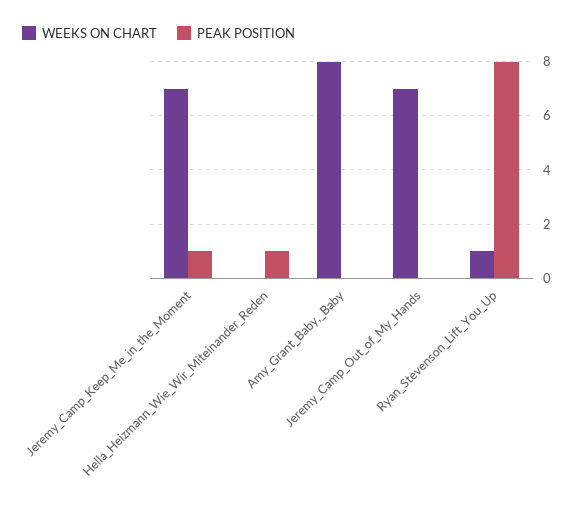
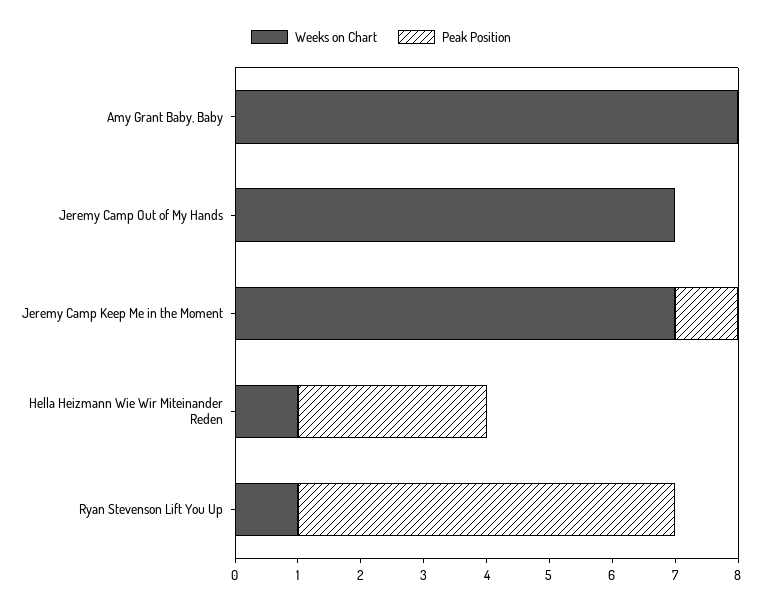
WEEKS ON CHART, Hella_Heizmann_Wie_Wir_Miteinander_Reden: 0 -> 1
PEAK POSITION, Hella_Heizmann_Wie_Wir_Miteinander_Reden: 1 -> 3
PEAK POSITION, Ryan_Stevenson_Lift_You_Up: 8 -> 6

